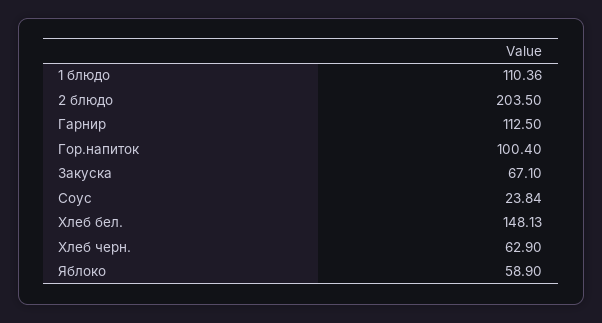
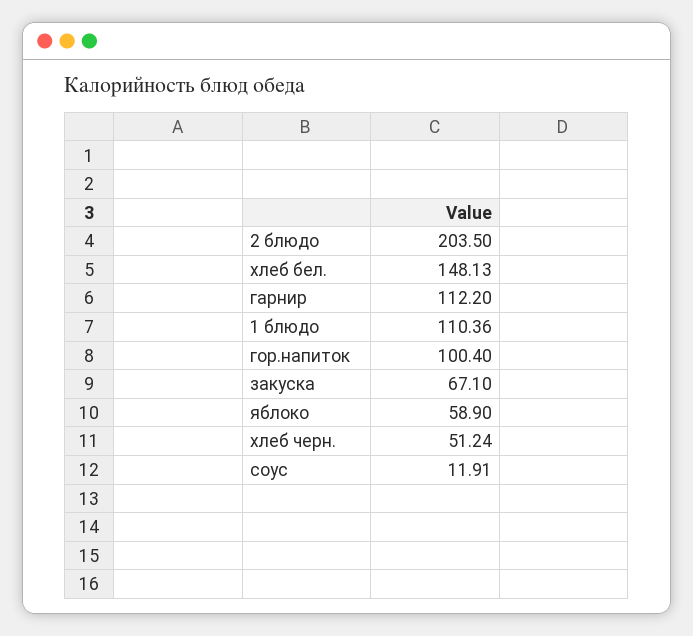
Гарнир: 112.5 -> 112.2
Соус: 23.84 -> 11.91
Хлеб черн.: 62.9 -> 51.24

